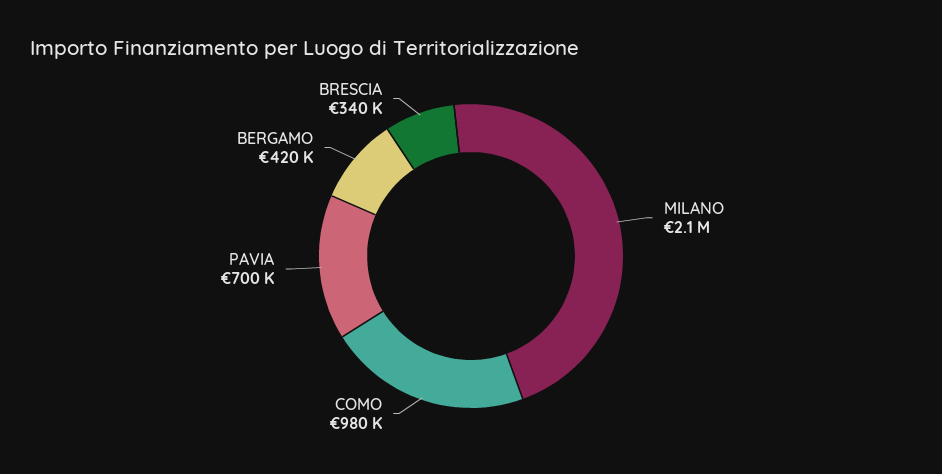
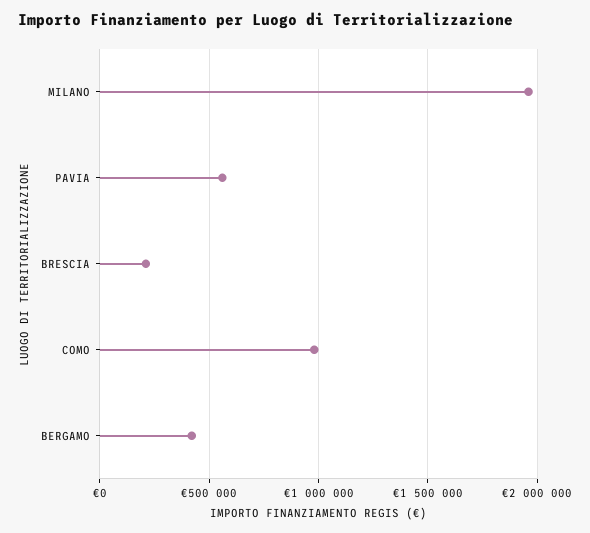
MILANO: 2100000 -> 1950000
PAVIA: 700000 -> 550000
BRESCIA: 340000 -> 200000

